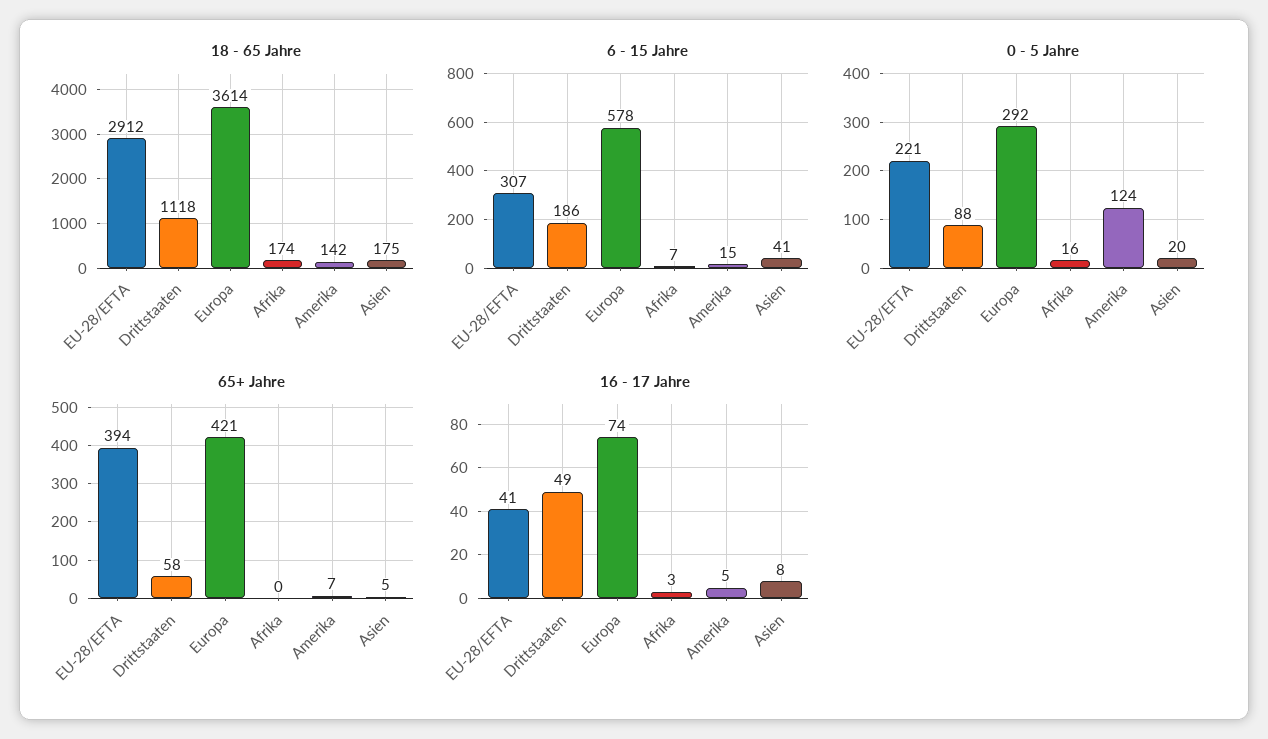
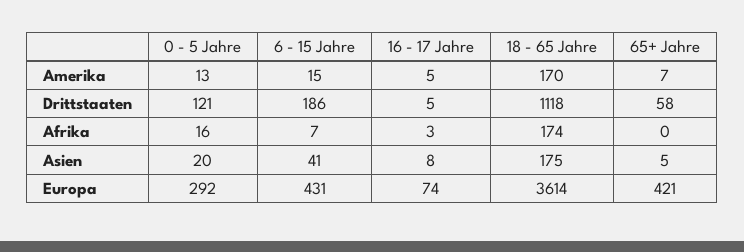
18 - 65 Jahre, EU-28/EFTA: 2912 -> none
18 - 65 Jahre, Amerika: 142 -> 170
6 - 15 Jahre, EU-28/EFTA: 307 -> none
6 - 15 Jahre, Europa: 578 -> 431
0 - 5 Jahre, EU-28/EFTA: 221 -> none
0 - 5 Jahre, Drittstaaten: 88 -> 121
0 - 5 Jahre, Amerika: 124 -> 13
65+ Jahre, EU-28/EFTA: 394 -> none
16 - 17 Jahre, EU-28/EFTA: 41 -> none
16 - 17 Jahre, Drittstaaten: 49 -> 5

